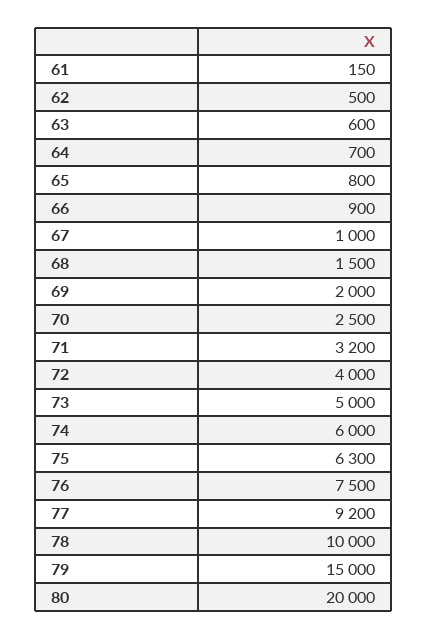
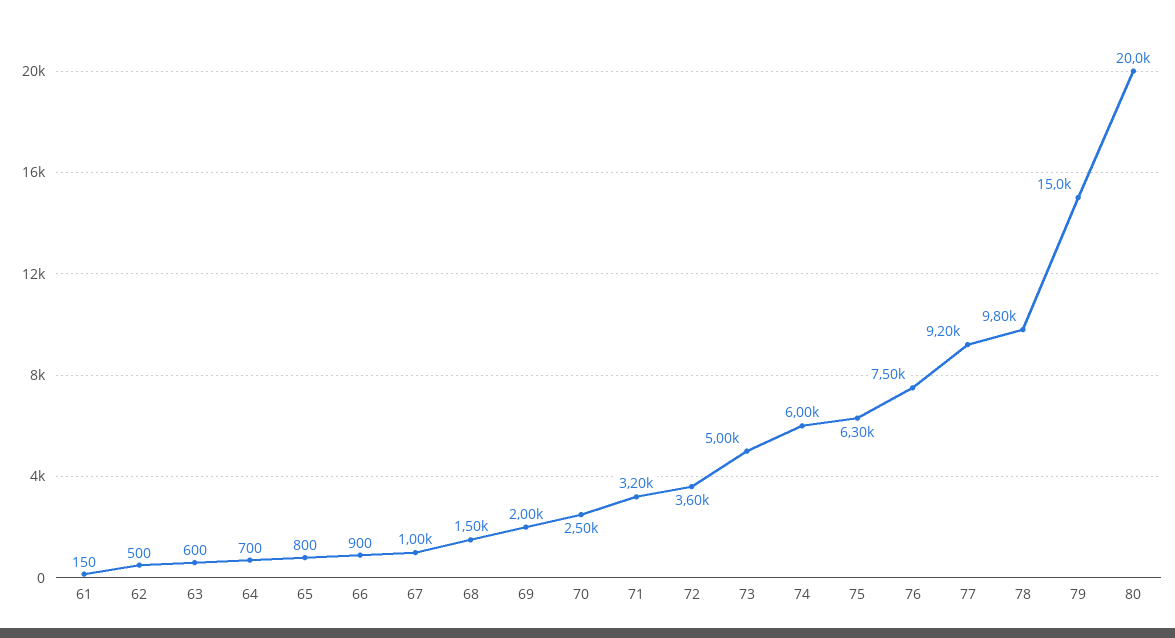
72: 4000 -> 3600
78: 10000 -> 9800

